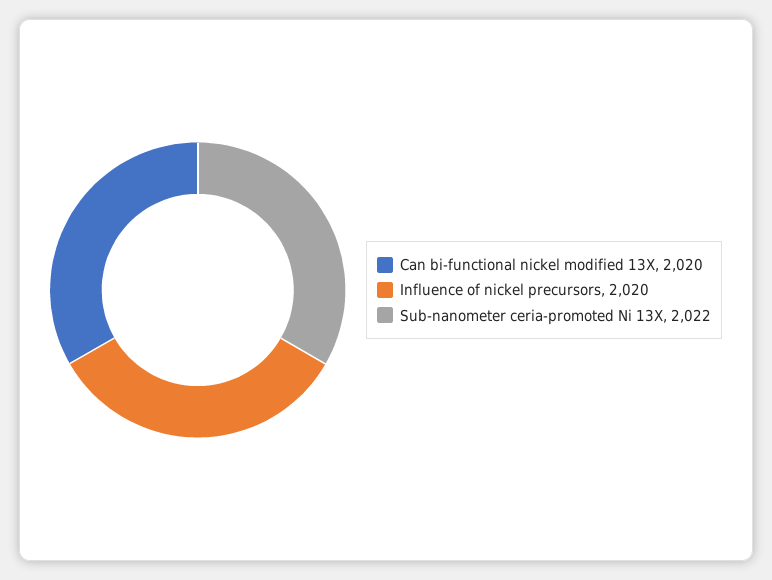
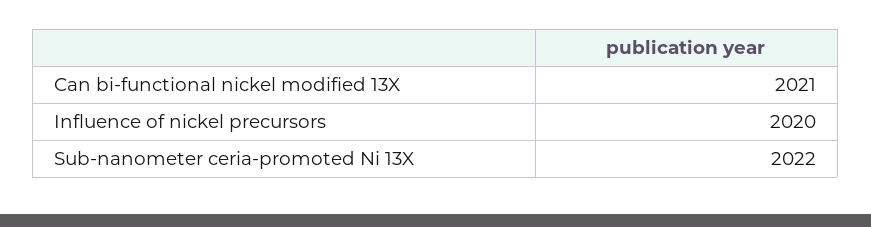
Can bi-functional nickel modified 13X: 2020 -> 2021

